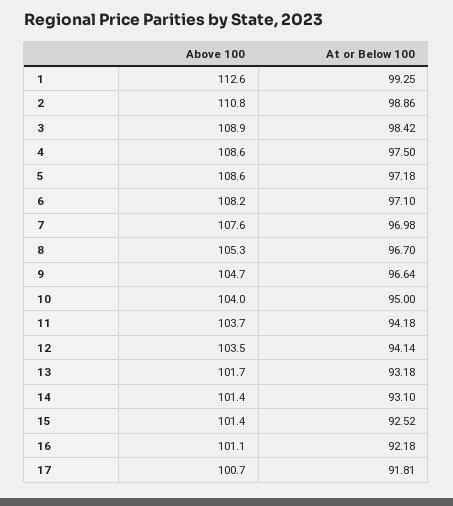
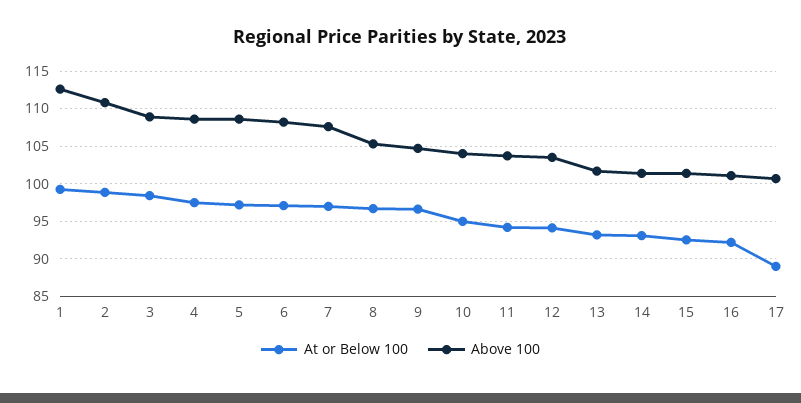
At or Below 100, 17: 91.81 -> 89

